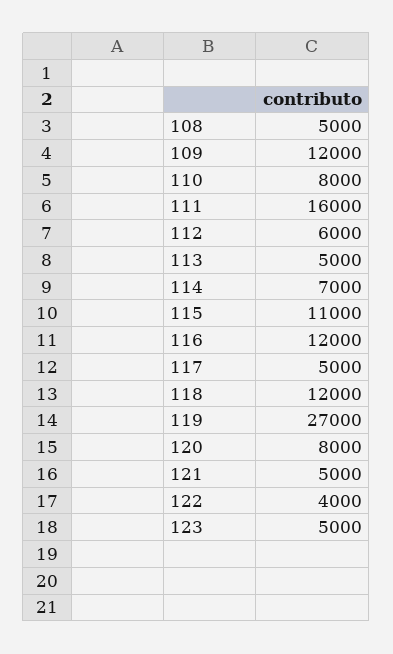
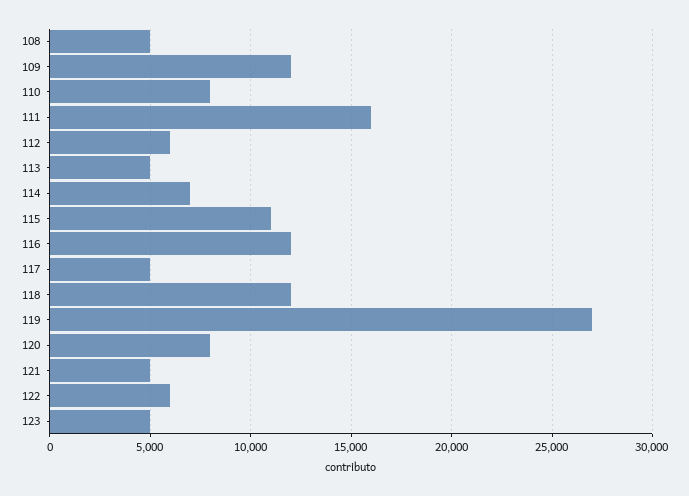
122: 4000 -> 6000

